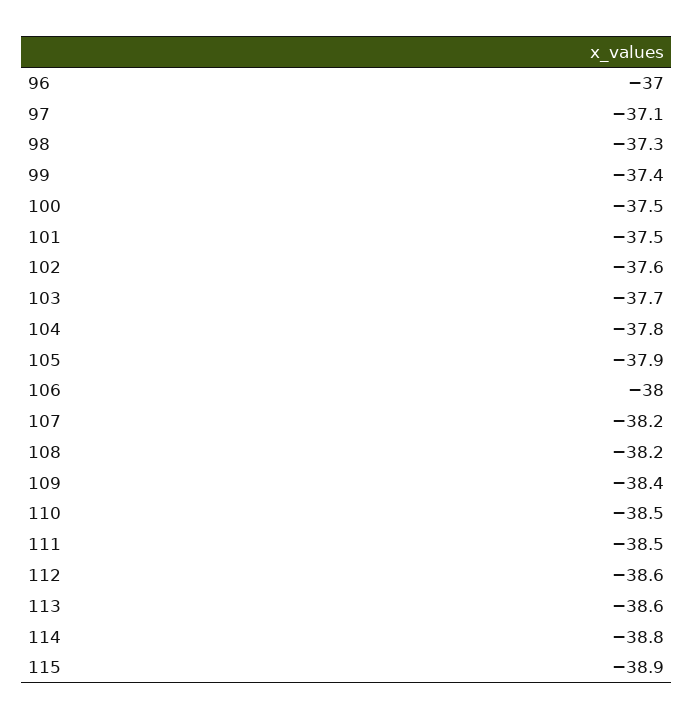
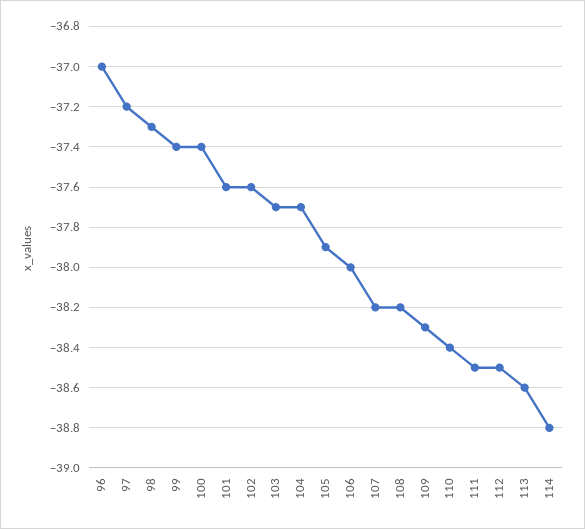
97: -37.1 -> -37.2
100: -37.5 -> -37.4
101: -37.5 -> -37.6
104: -37.8 -> -37.7
109: -38.4 -> -38.3
110: -38.5 -> -38.4
112: -38.6 -> -38.5
115: -38.9 -> none

